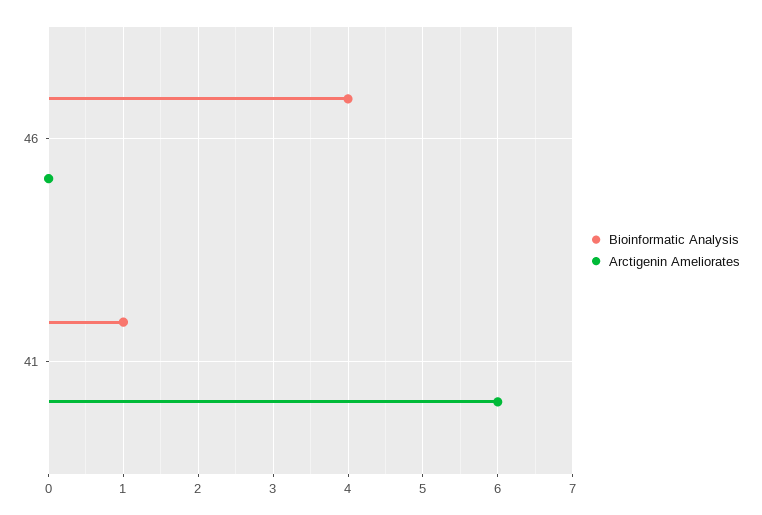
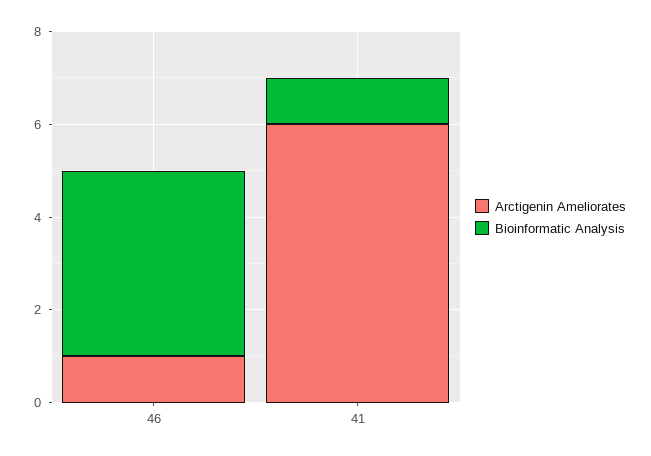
Arctigenin Ameliorates, 46: 0 -> 1

